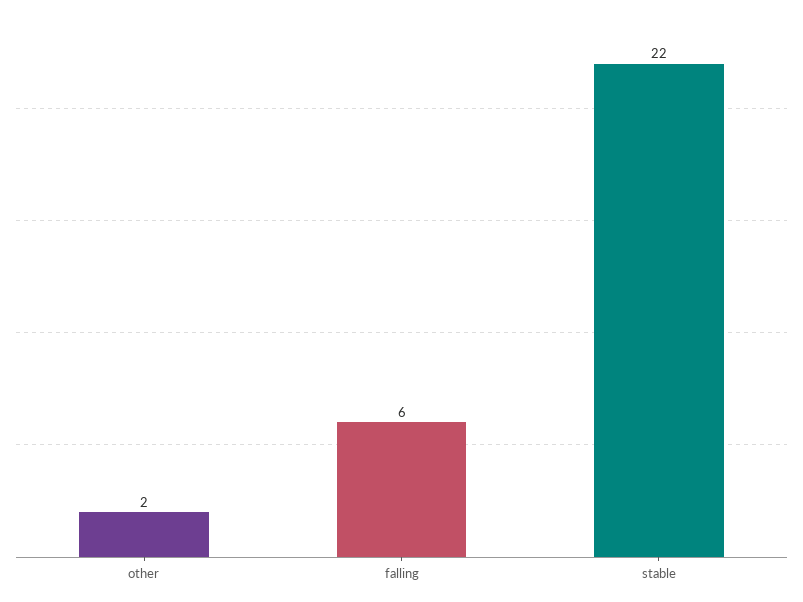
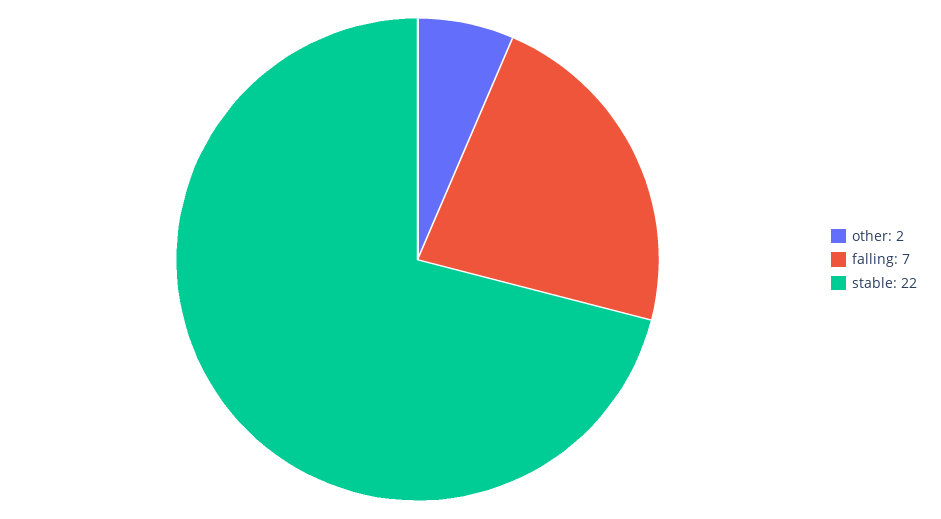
falling: 6 -> 7

